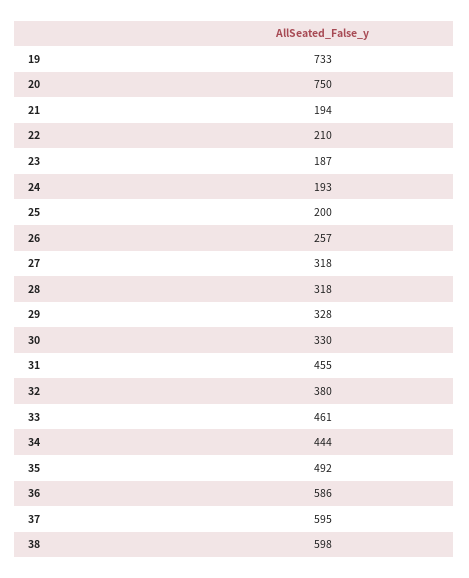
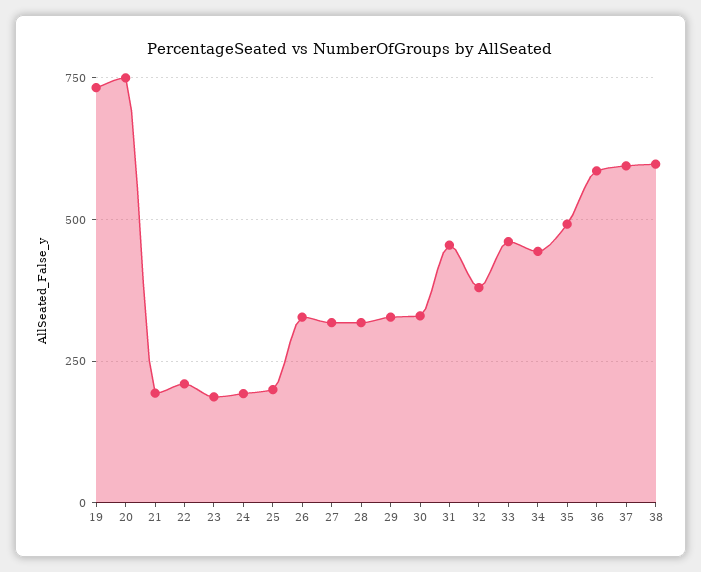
26: 257 -> 325

